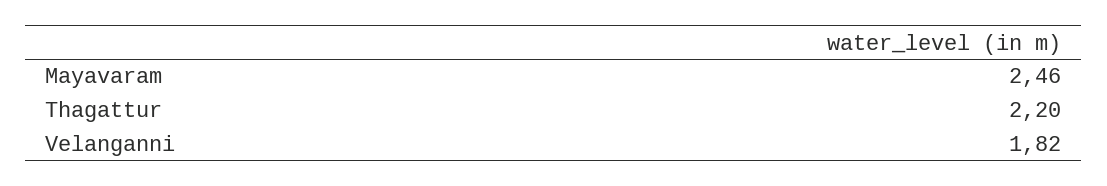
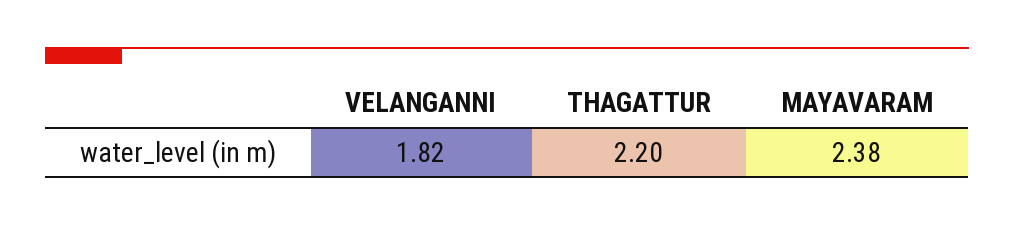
Mayavaram: 2.46 -> 2.38

